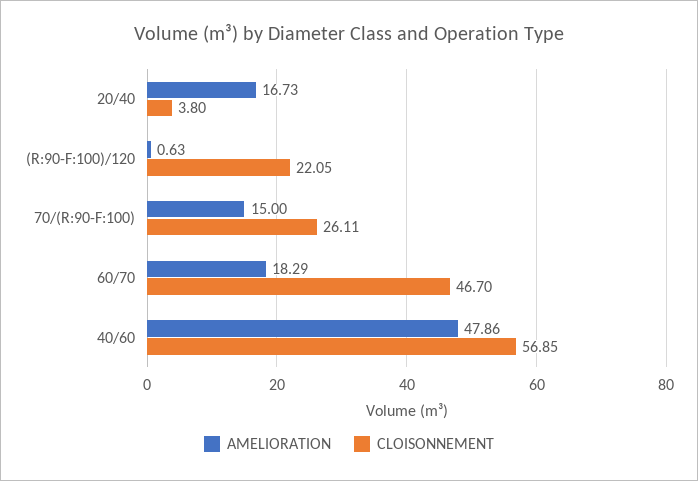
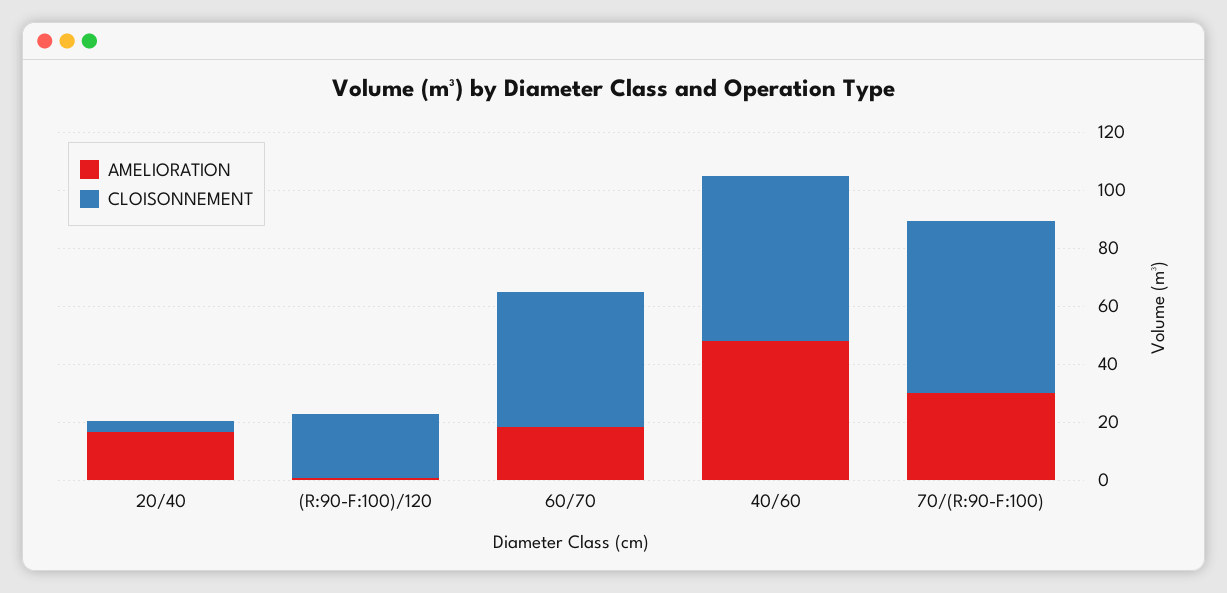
AMELIORATION, 70/(R:90-F:100): 15 -> 30
CLOISONNEMENT, 70/(R:90-F:100): 26.11 -> 60

